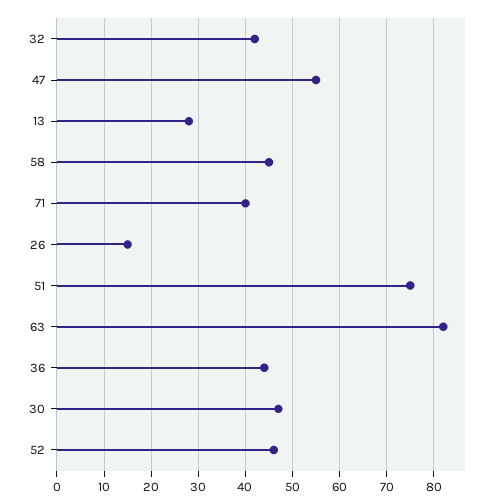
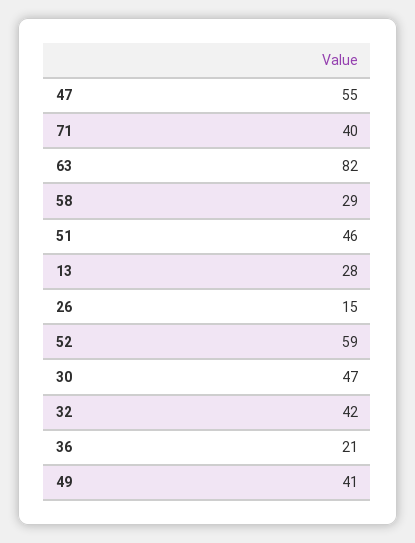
58: 45 -> 29
51: 75 -> 46
36: 45 -> 21
52: 45 -> 59
49: none -> 41

